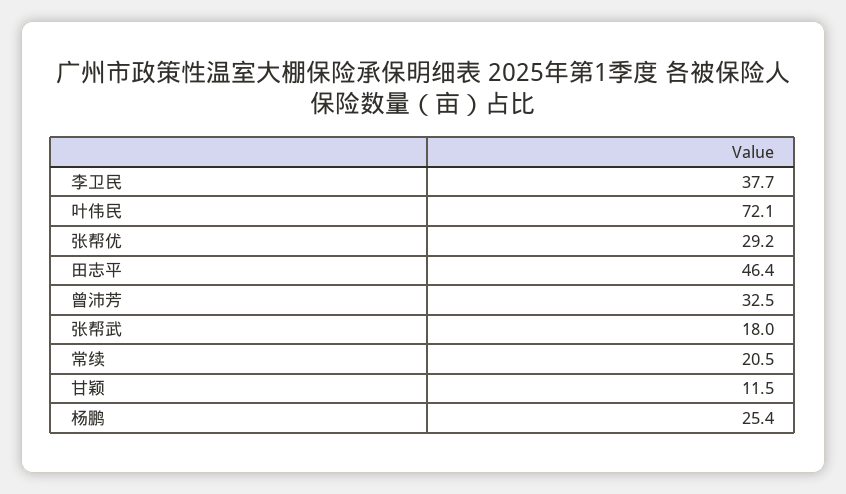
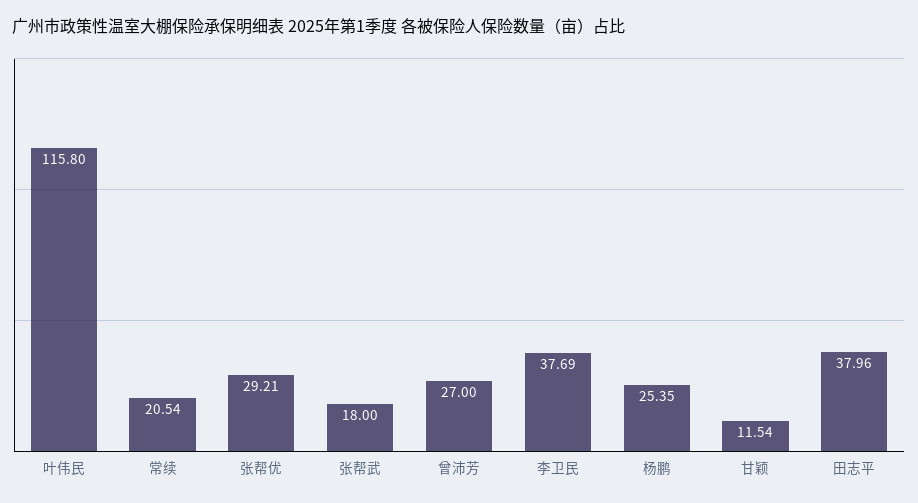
叶伟民: 72.1 -> 115.8
田志平: 46.4 -> 37.96
曾沛芳: 32.5 -> 27

